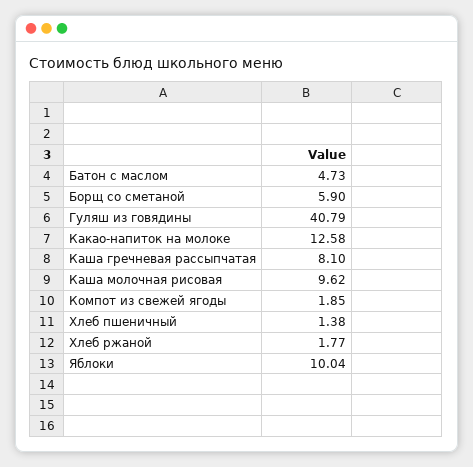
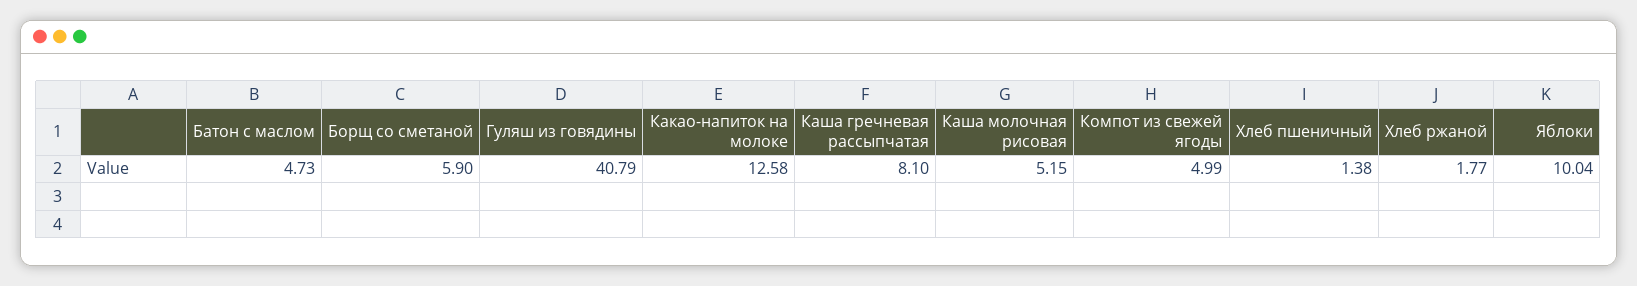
Каша молочная рисовая: 9.62 -> 5.15
Компот из свежей ягоды: 1.85 -> 4.99

